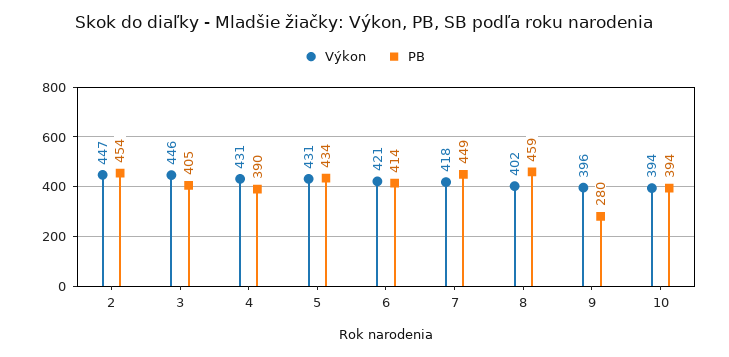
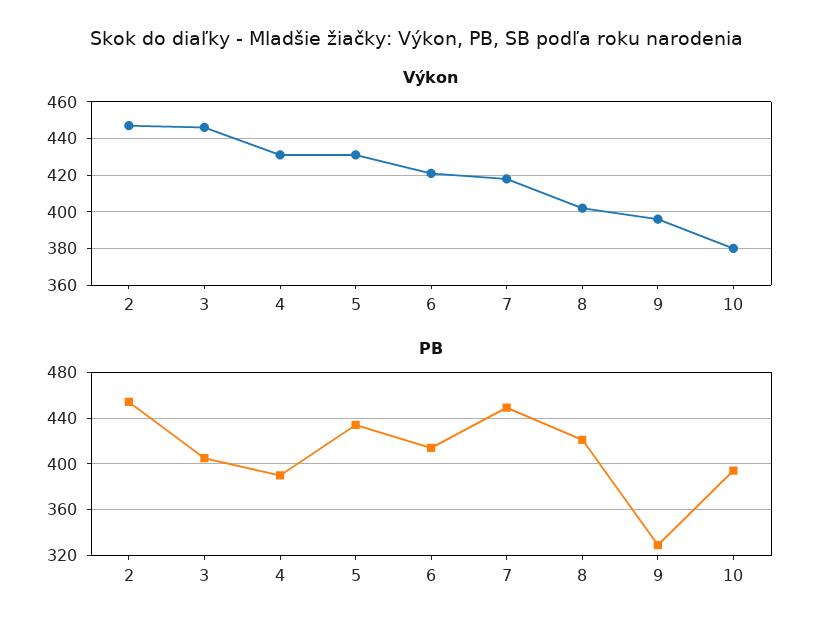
PB, 8: 459 -> 420
PB, 9: 280 -> 330
Výkon, 10: 394 -> 380

